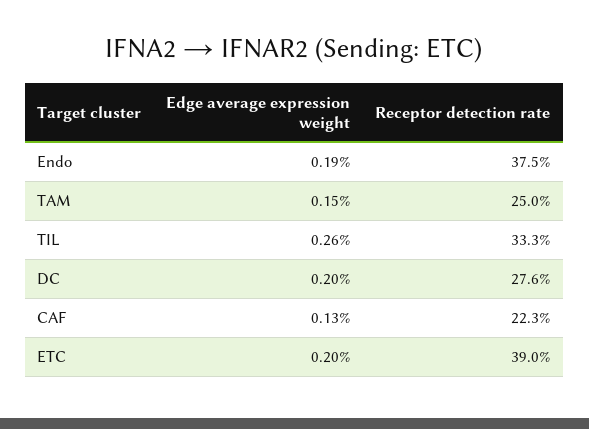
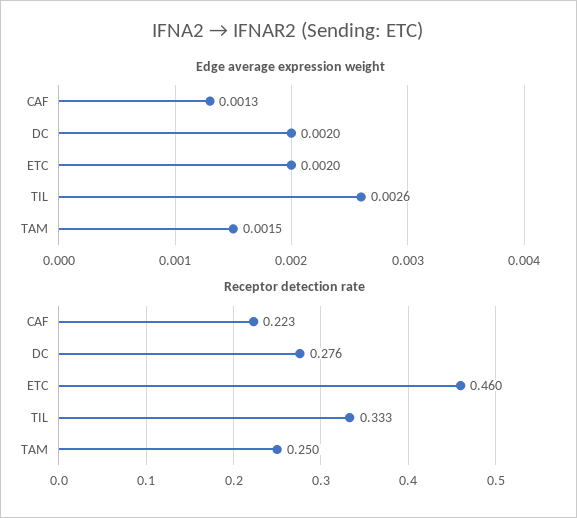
Edge average expression weight, Endo: 0.0019 -> none
Receptor detection rate, Endo: 0.375 -> none
Receptor detection rate, ETC: 0.39 -> 0.46

